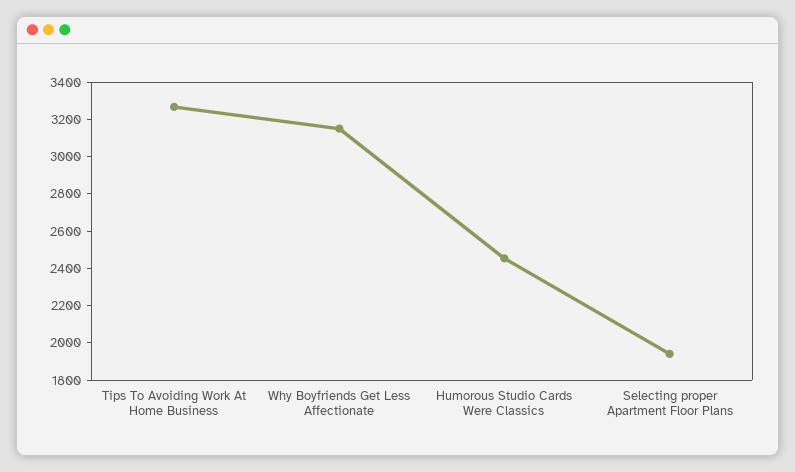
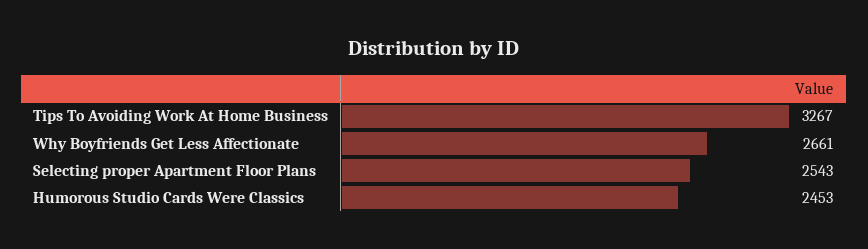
Why Boyfriends Get Less Affectionate: 3150 -> 2661
Selecting proper Apartment Floor Plans: 1950 -> 2543

